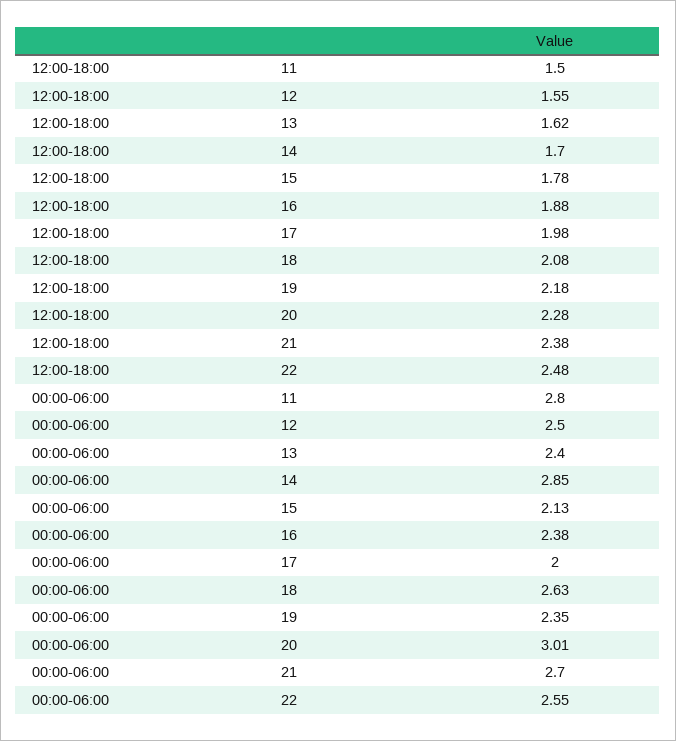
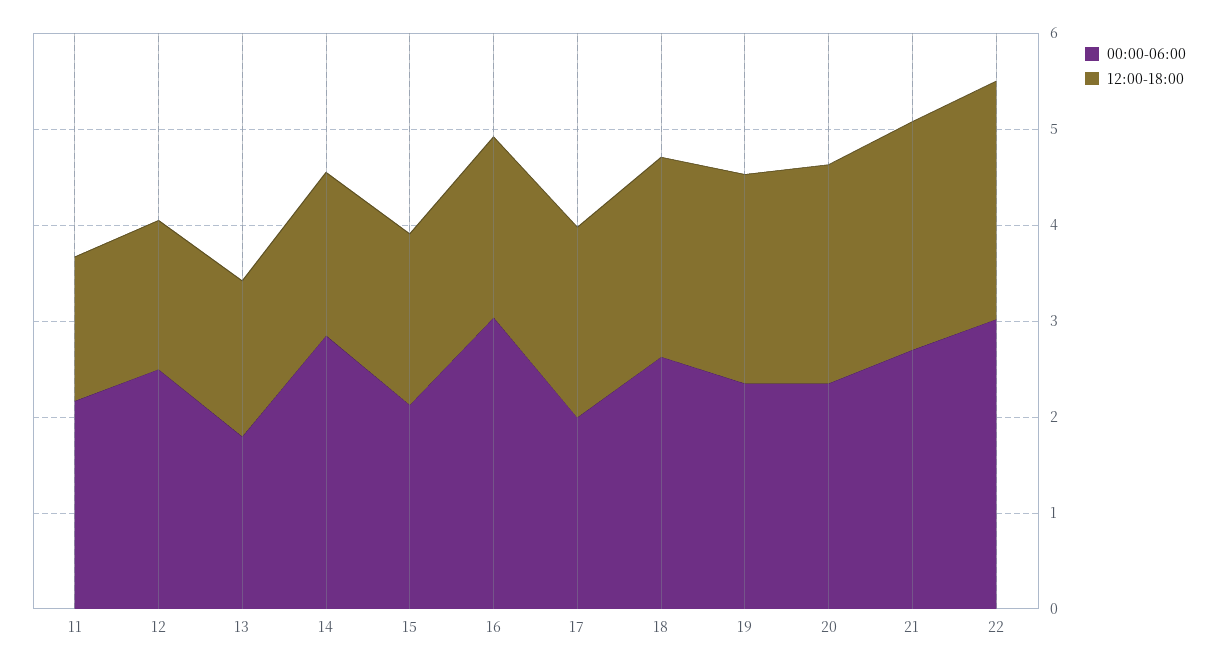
00:00-06:00, 11: 2.8 -> 2.2
00:00-06:00, 13: 2.4 -> 1.8
00:00-06:00, 16: 2.38 -> 3
00:00-06:00, 20: 3.01 -> 2.4
00:00-06:00, 22: 2.55 -> 3

